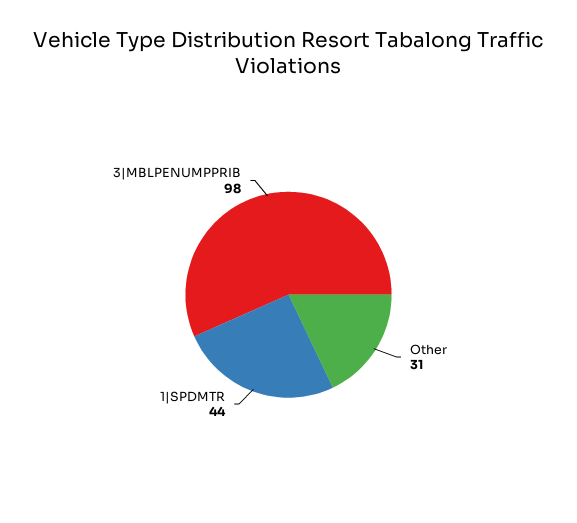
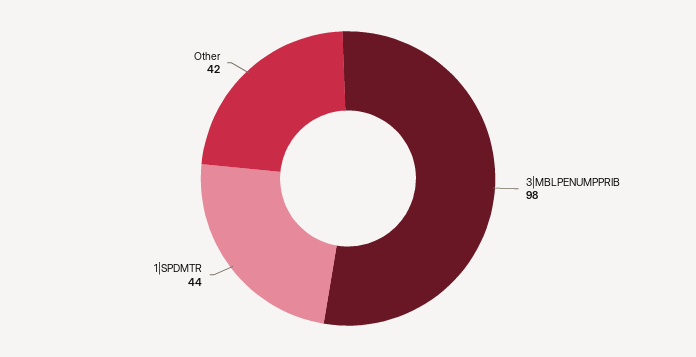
Other: 31 -> 42

